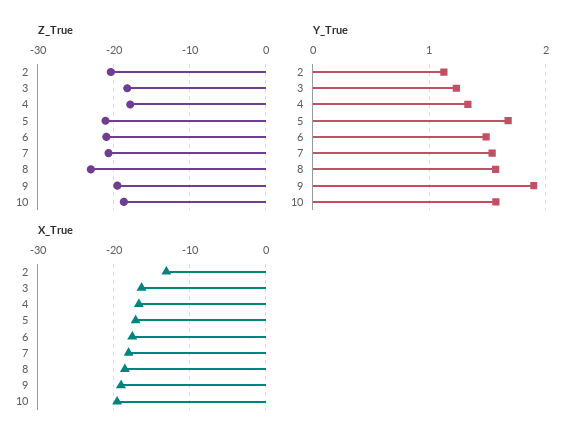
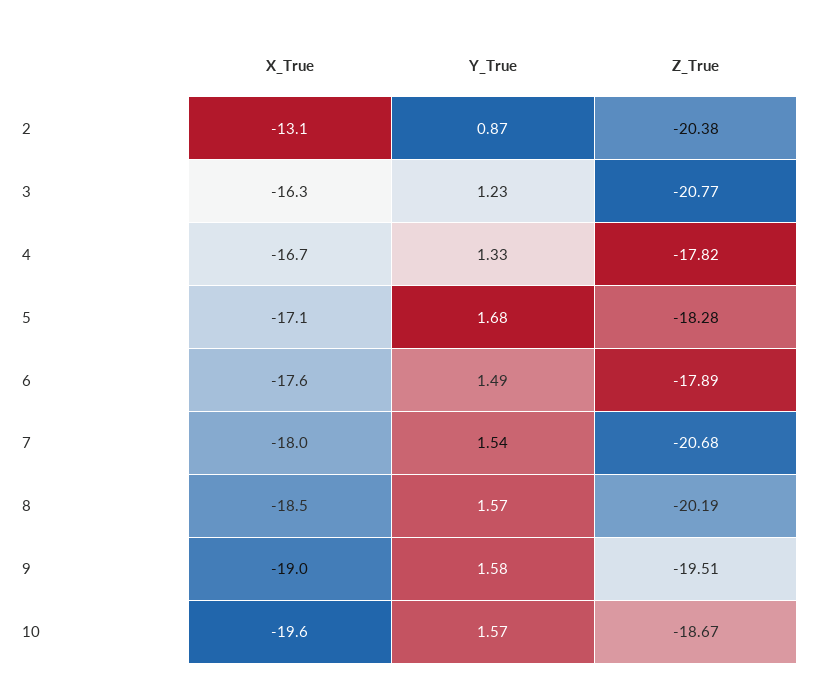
Z_True, 3: -18 -> -20.77
Z_True, 5: -21 -> -18.28
Z_True, 6: -21 -> -17.89
Z_True, 8: -23 -> -20.19
Y_True, 2: 1.1 -> 0.87
Y_True, 9: 1.9 -> 1.58

